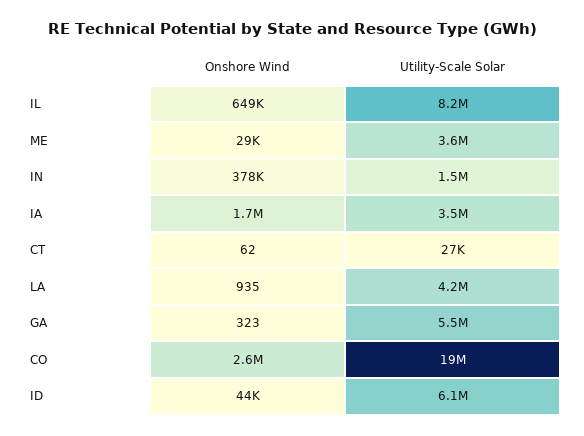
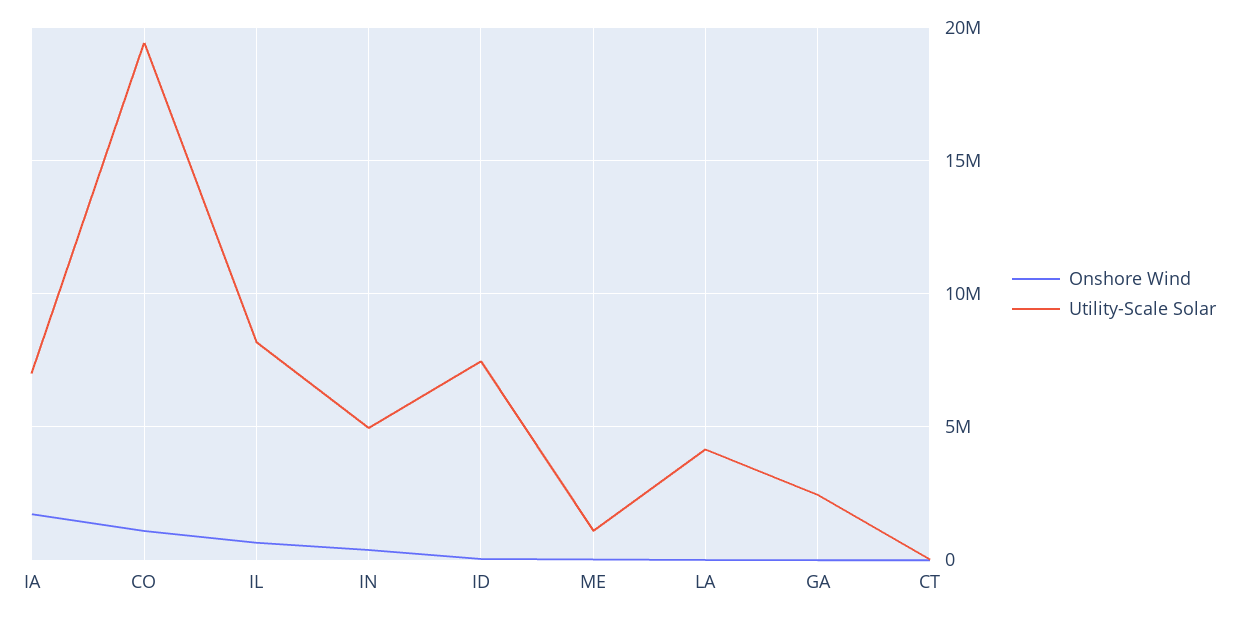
Utility-Scale Solar, ME: 3600000 -> 1000000
Utility-Scale Solar, IN: 1500000 -> 5000000
Utility-Scale Solar, IA: 3500000 -> 7000000
Utility-Scale Solar, GA: 5500000 -> 2500000
Onshore Wind, CO: 2600000 -> 1000000
Utility-Scale Solar, ID: 6100000 -> 7500000

